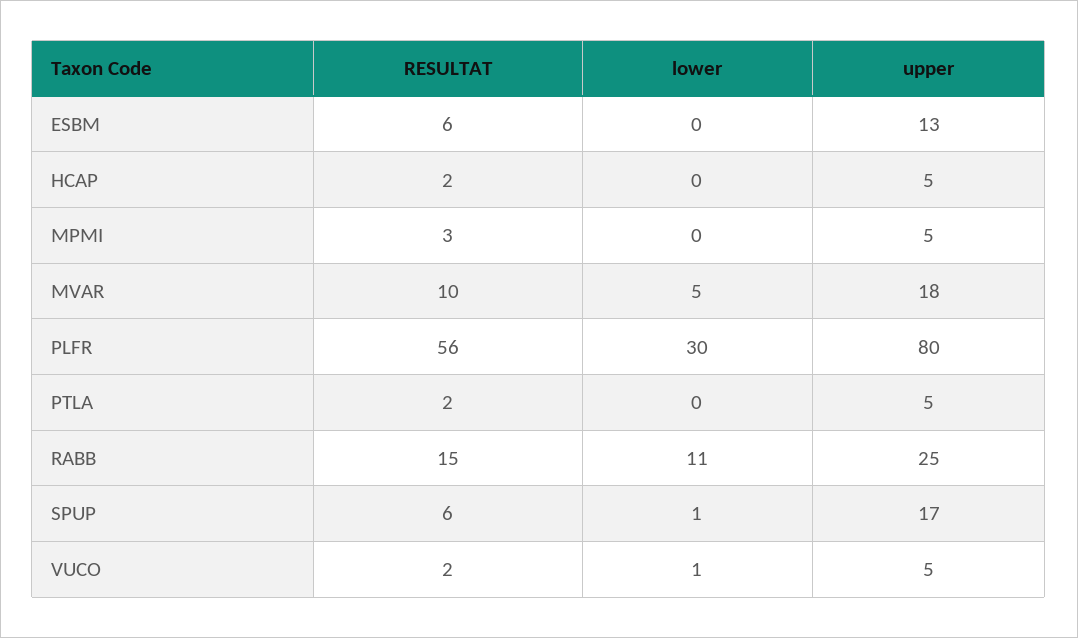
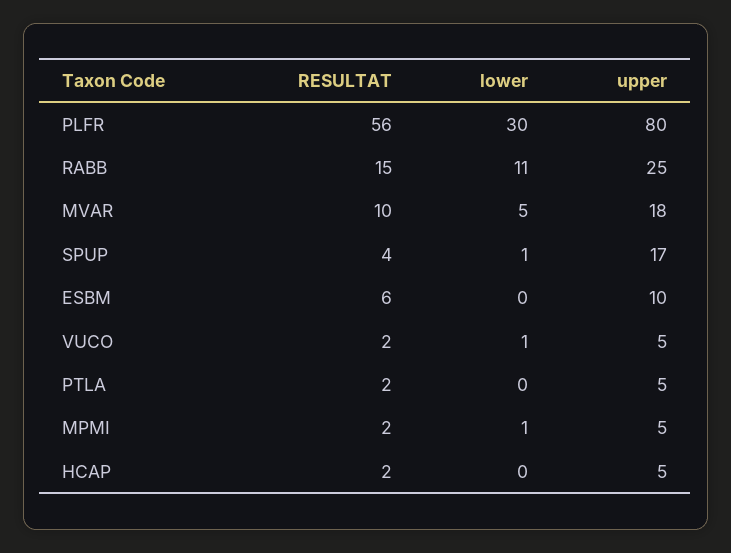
upper, ESBM: 13 -> 10
RESULTAT, MPMI: 3 -> 2
lower, MPMI: 0 -> 1
RESULTAT, SPUP: 6 -> 4

